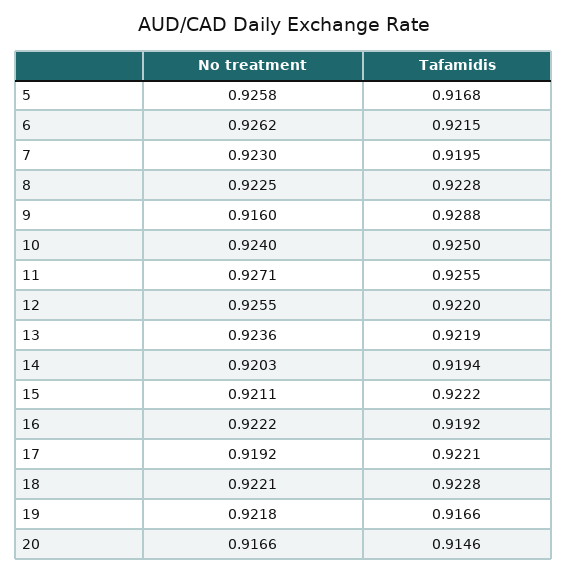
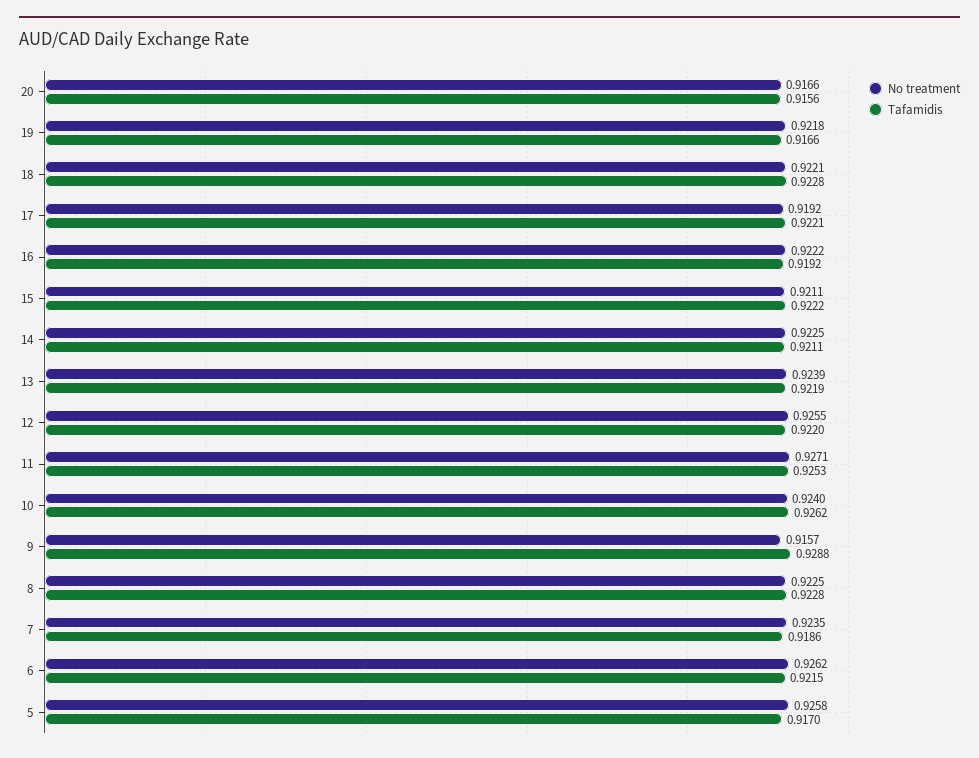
Tafamidis, 5: 0.9168 -> 0.917
No treatment, 7: 0.923 -> 0.9235
Tafamidis, 7: 0.9195 -> 0.9186
No treatment, 9: 0.916 -> 0.9157
Tafamidis, 10: 0.925 -> 0.9262
Tafamidis, 11: 0.9255 -> 0.9253
No treatment, 13: 0.9236 -> 0.9239
No treatment, 14: 0.9203 -> 0.9225
Tafamidis, 14: 0.9194 -> 0.9211
Tafamidis, 20: 0.9146 -> 0.9156

